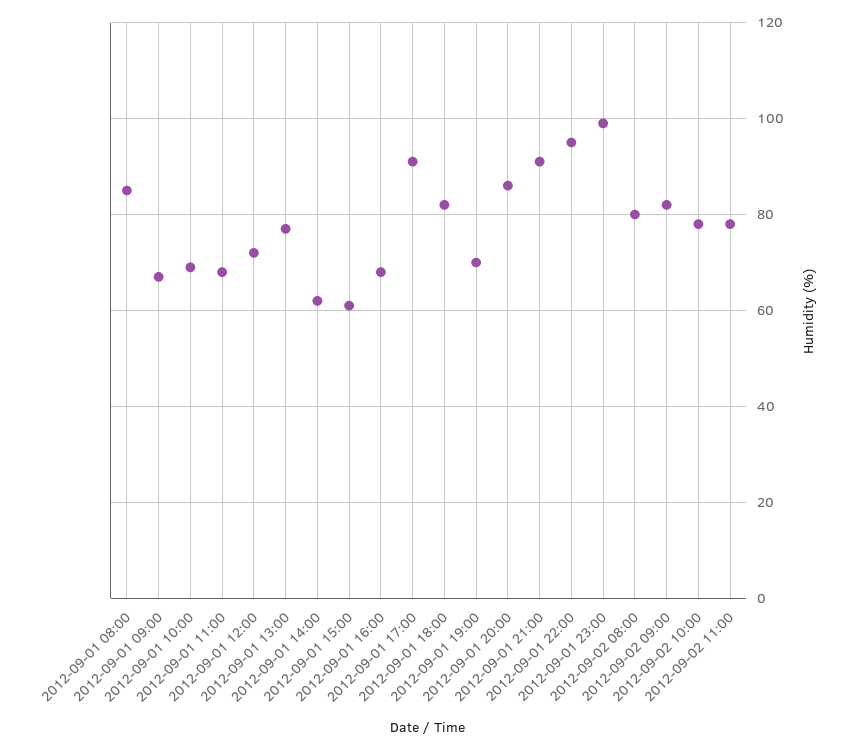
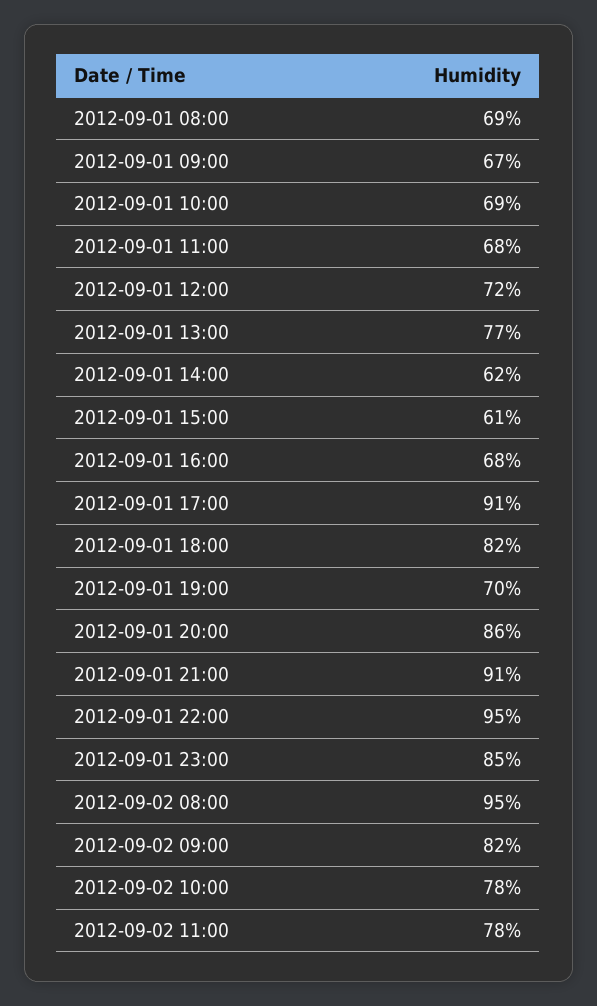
2012-09-01 08:00: 85 -> 69
2012-09-01 23:00: 100 -> 85
2012-09-02 08:00: 80 -> 95

